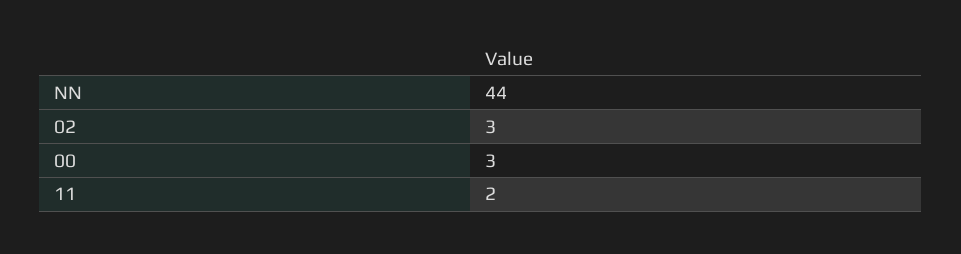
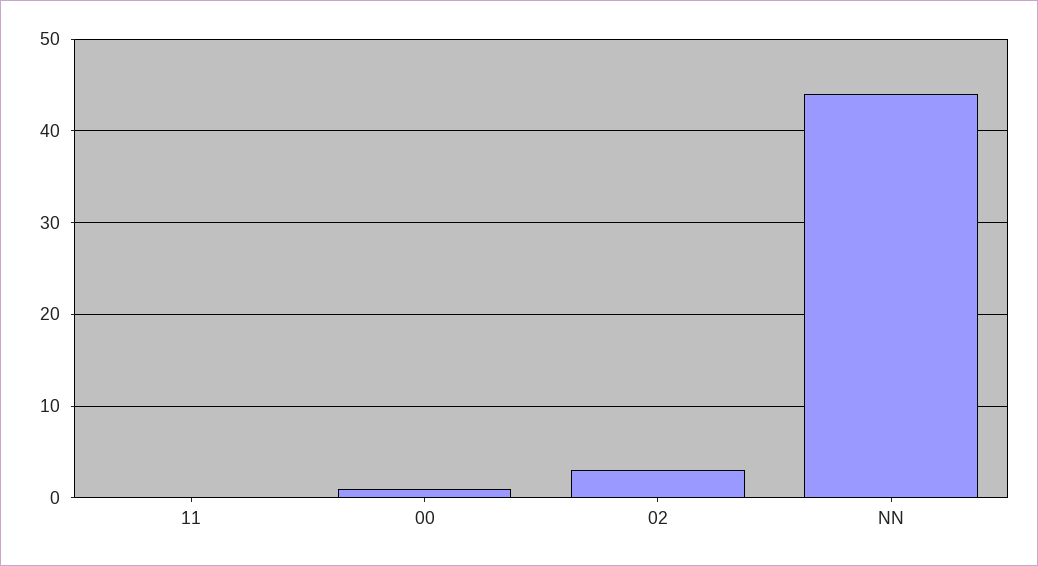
00: 3 -> 1
11: 2 -> 0

